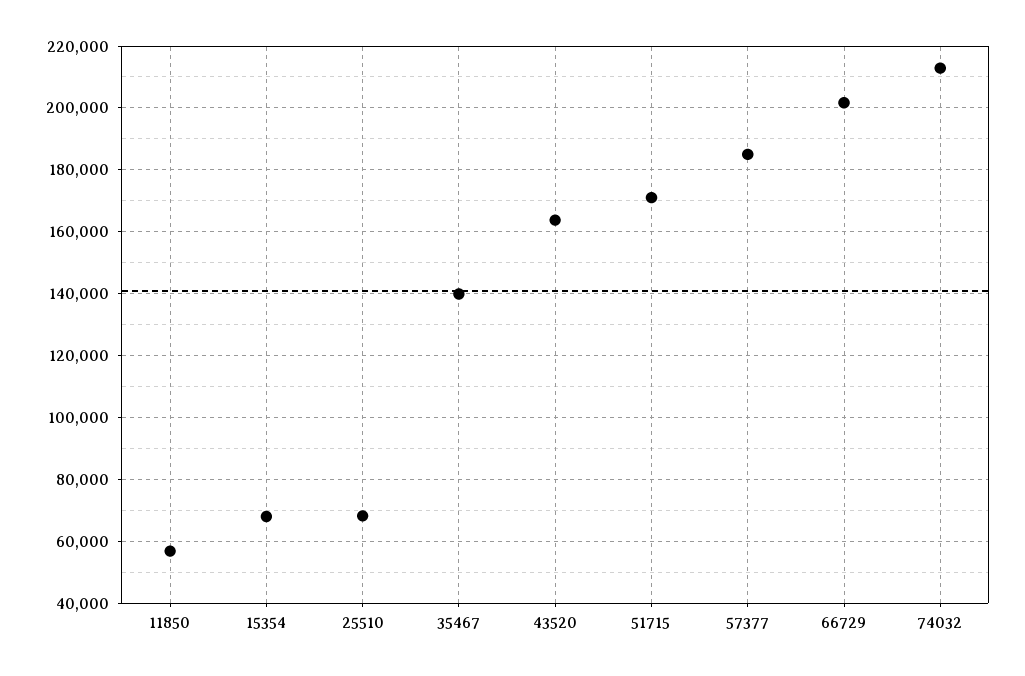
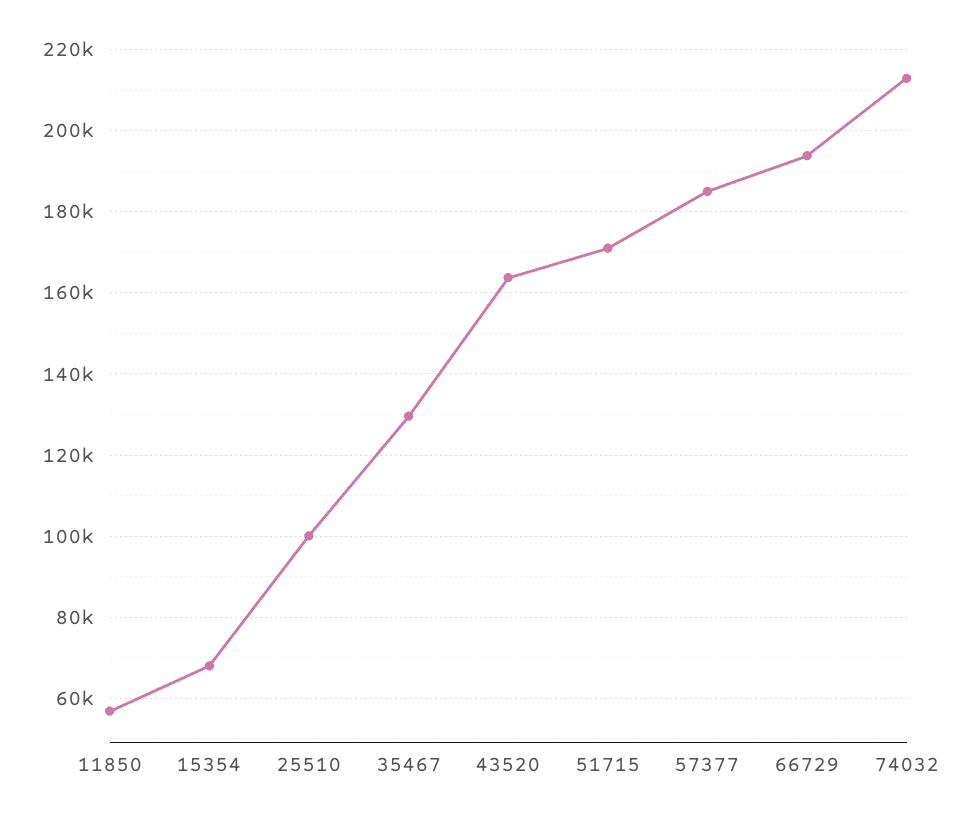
25510: 68000 -> 100000
35467: 140000 -> 130000
66729: 202000 -> 194000

